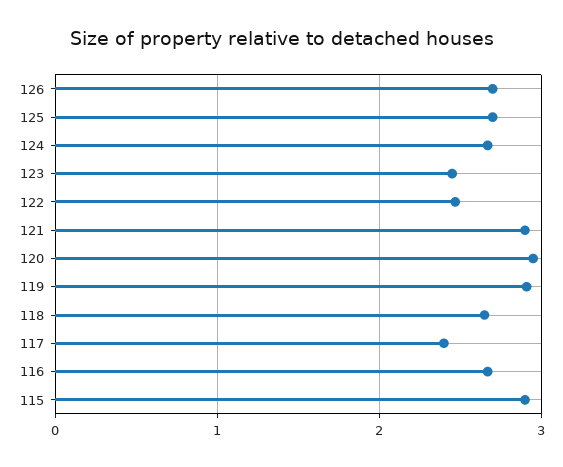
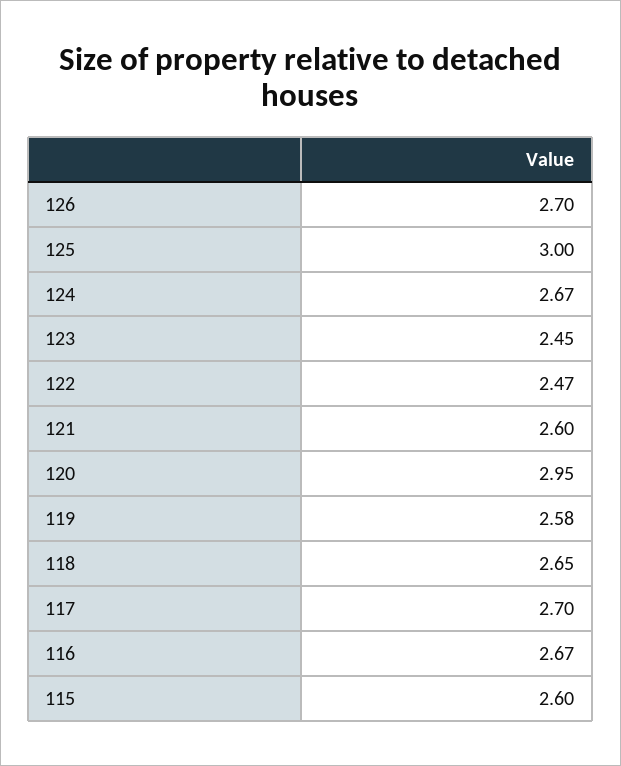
125: 2.7 -> 3
121: 2.9 -> 2.6
119: 2.9 -> 2.58
117: 2.4 -> 2.7
115: 2.9 -> 2.6

